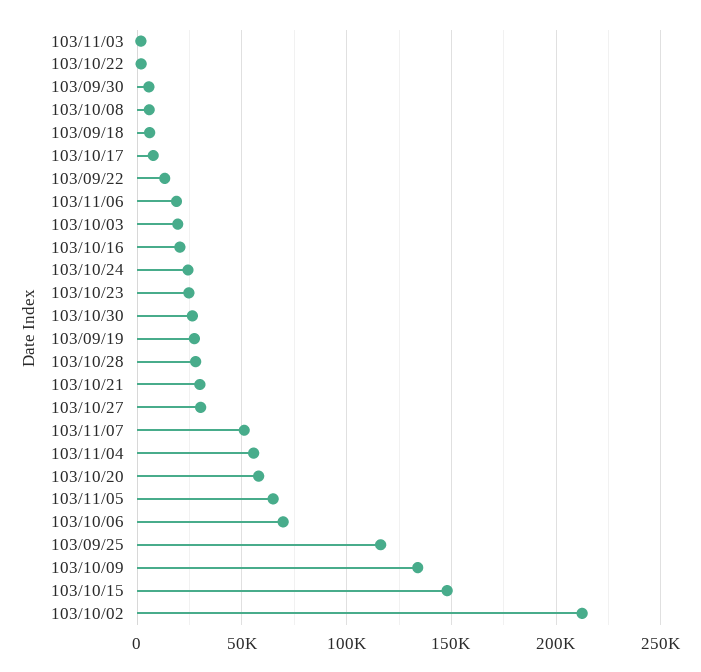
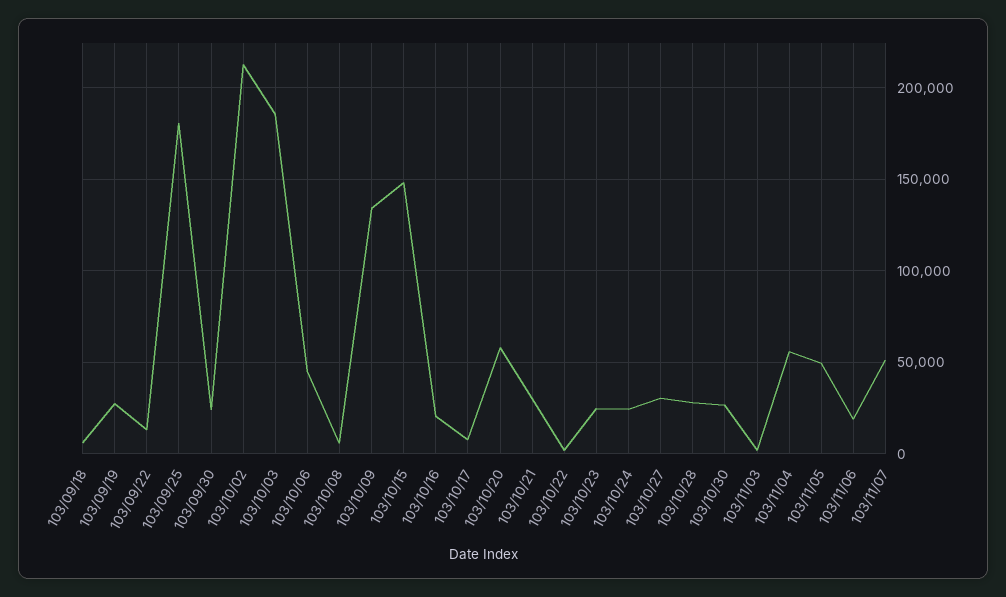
103/09/30: 5000 -> 25000
103/10/03: 20000 -> 185000
103/11/05: 65000 -> 50000
103/10/06: 70000 -> 45000
103/09/25: 115000 -> 180000

